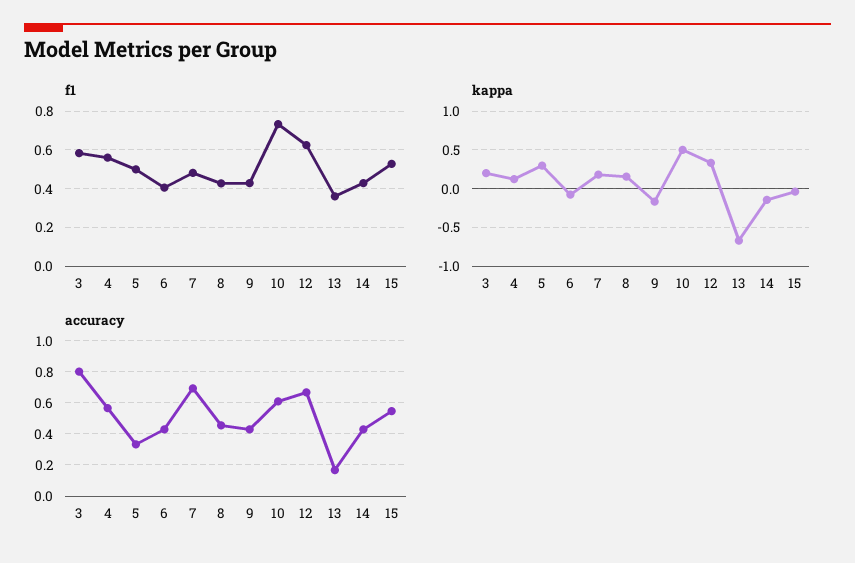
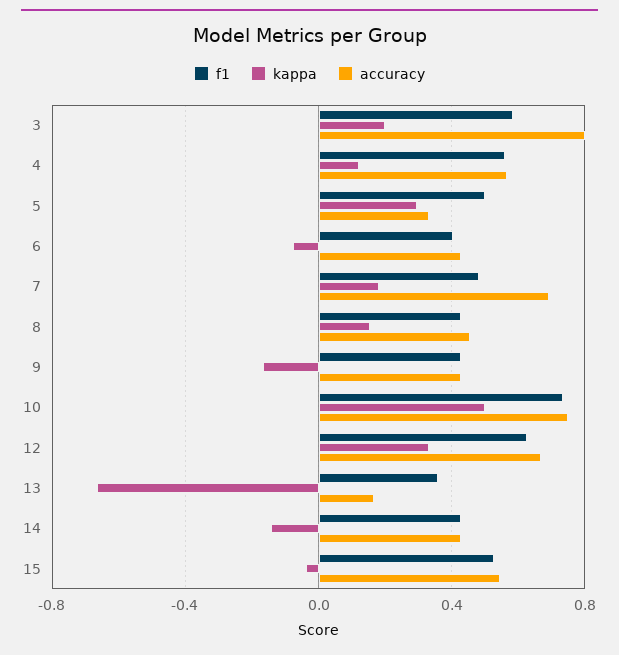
accuracy, 10: 0.6 -> 0.75

